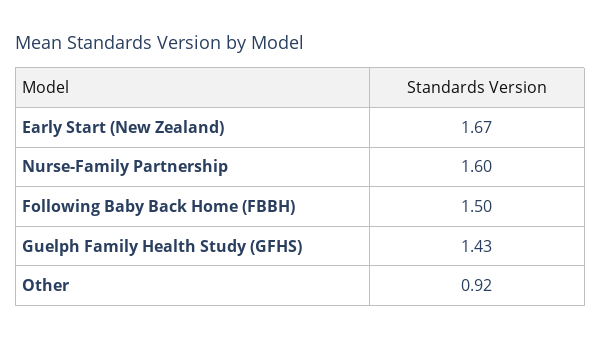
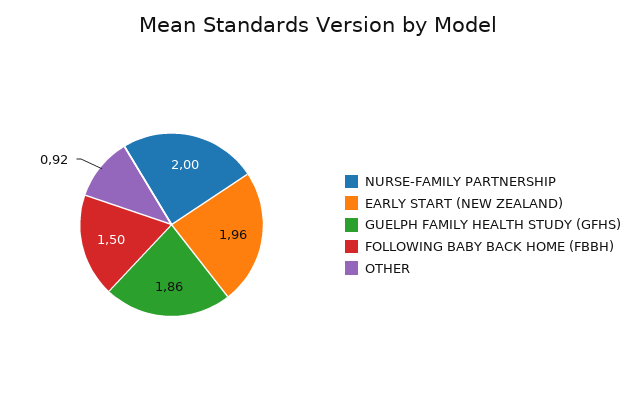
Early Start (New Zealand): 1.67 -> 1.96
Nurse-Family Partnership: 1.6 -> 2
Guelph Family Health Study (GFHS): 1.43 -> 1.86

